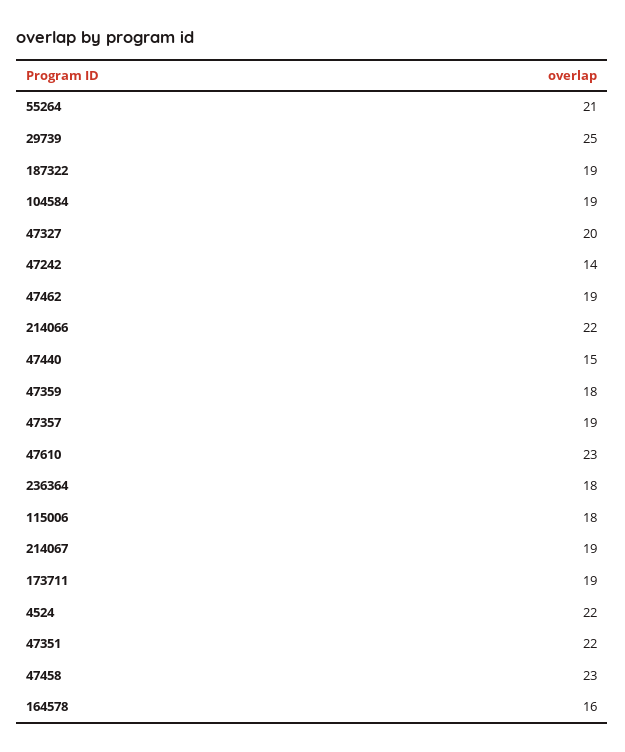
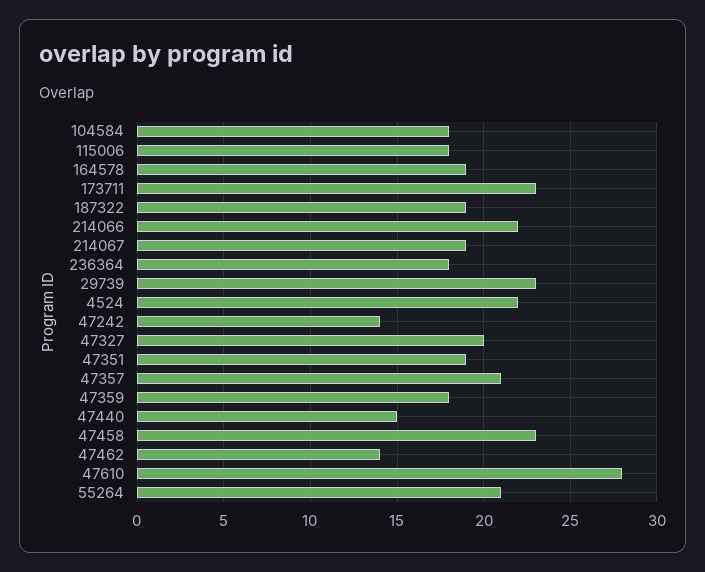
29739: 25 -> 23
104584: 19 -> 18
47462: 19 -> 14
47357: 19 -> 21
47610: 23 -> 28
173711: 19 -> 23
47351: 22 -> 19
164578: 16 -> 19

